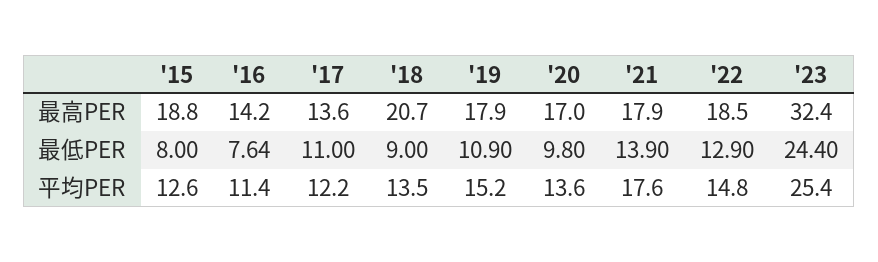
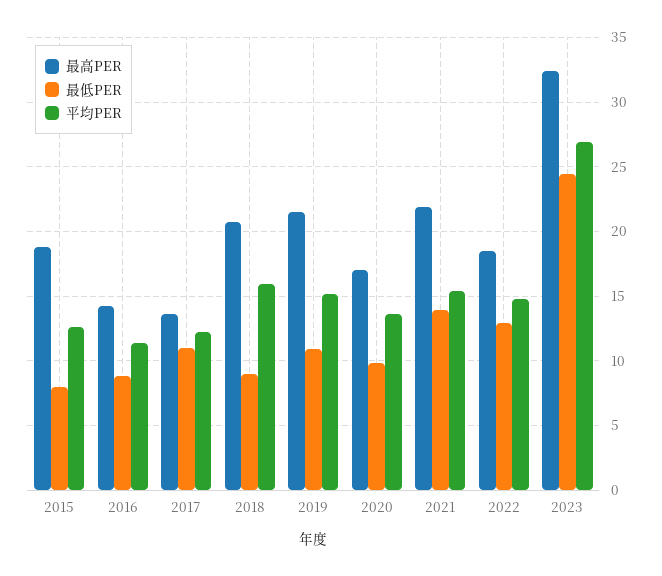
最高PER, '19: 17.9 -> 21.5
最高PER, '21: 17.9 -> 22
最低PER, '16: 7.64 -> 9
平均PER, '18: 13.5 -> 16
平均PER, '21: 17.6 -> 15.5
平均PER, '23: 25.4 -> 27

